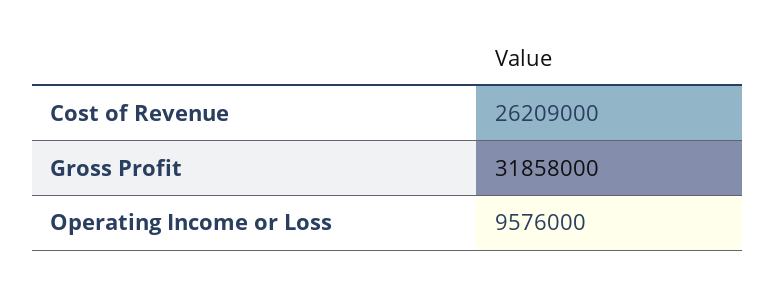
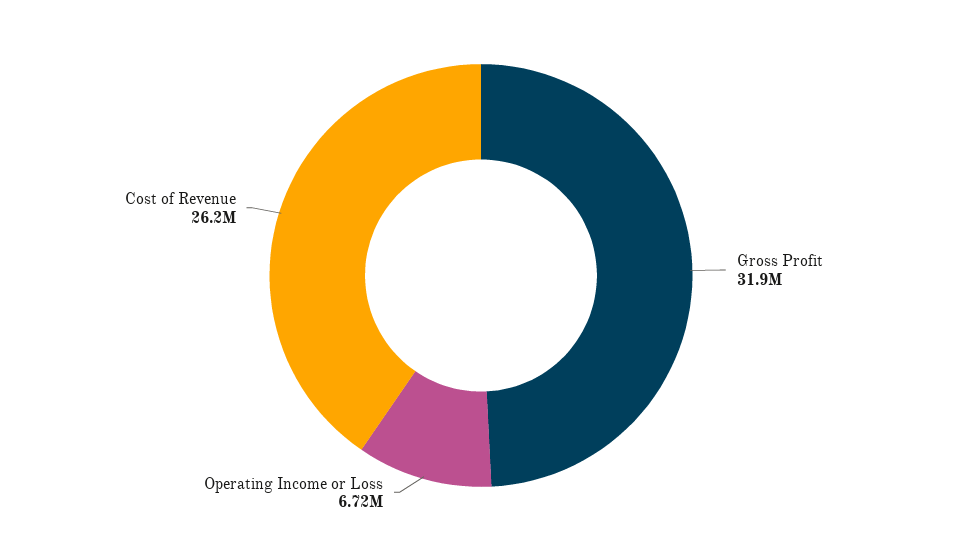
Operating Income or Loss: 9576000 -> 6720000

